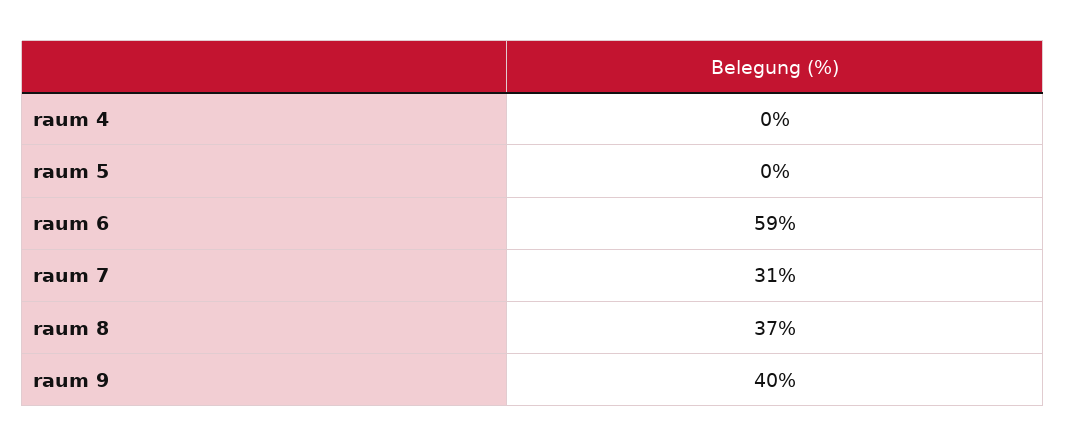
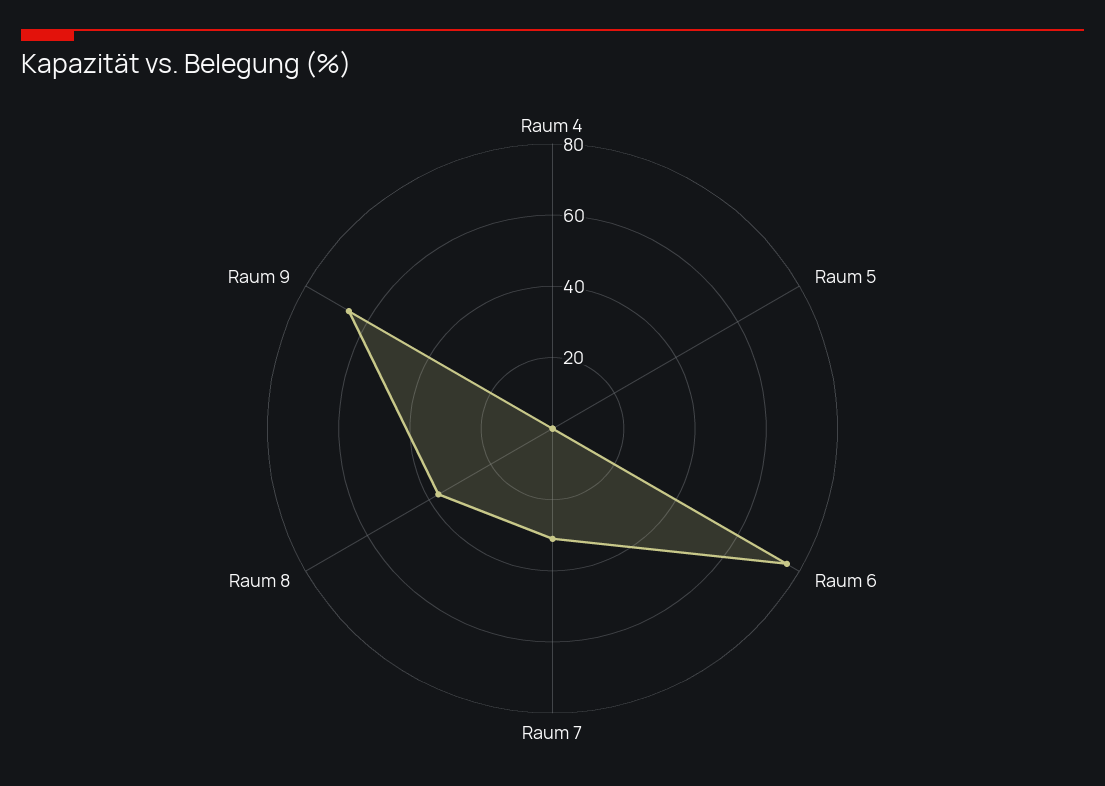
raum 6: 59 -> 75
raum 9: 40 -> 65

